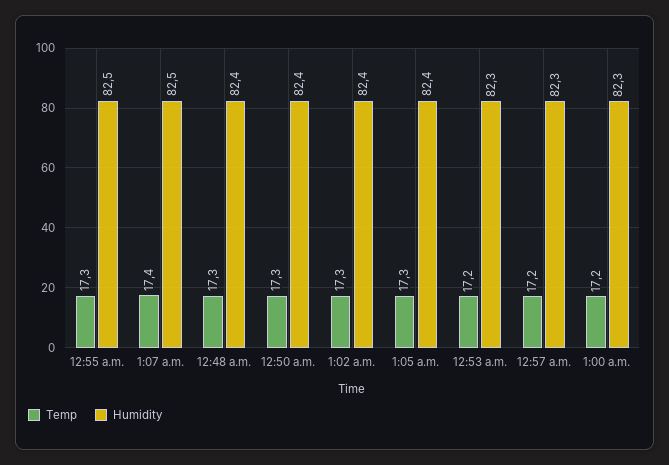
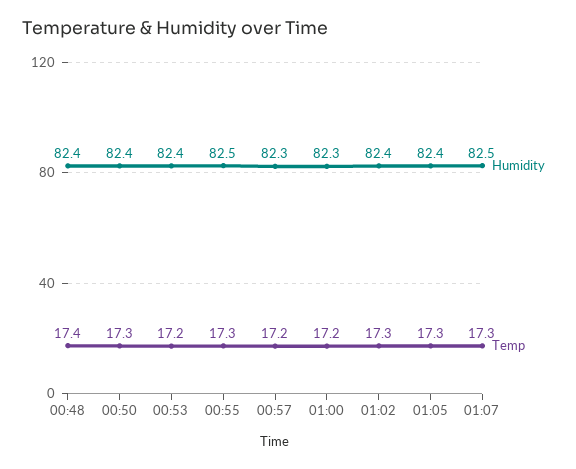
Temp, 1:07 a.m.: 17.4 -> 17.3
Temp, 12:48 a.m.: 17.3 -> 17.4
Humidity, 12:53 a.m.: 82.3 -> 82.4

